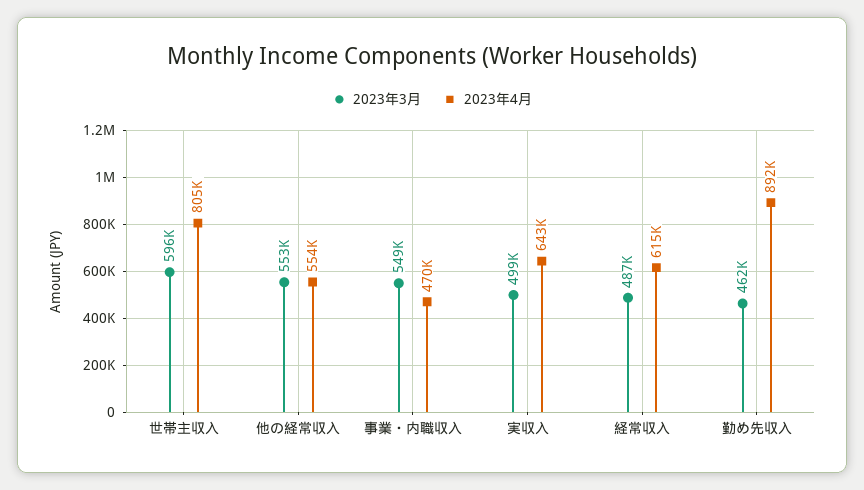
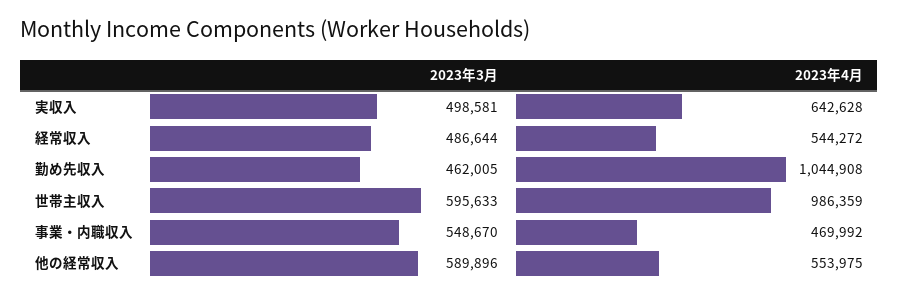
2023年4月, 世帯主収入: 805000 -> 986359
2023年3月, 他の経常収入: 553000 -> 589896
2023年4月, 経常収入: 615000 -> 544272
2023年4月, 勤め先収入: 892000 -> 1044908

